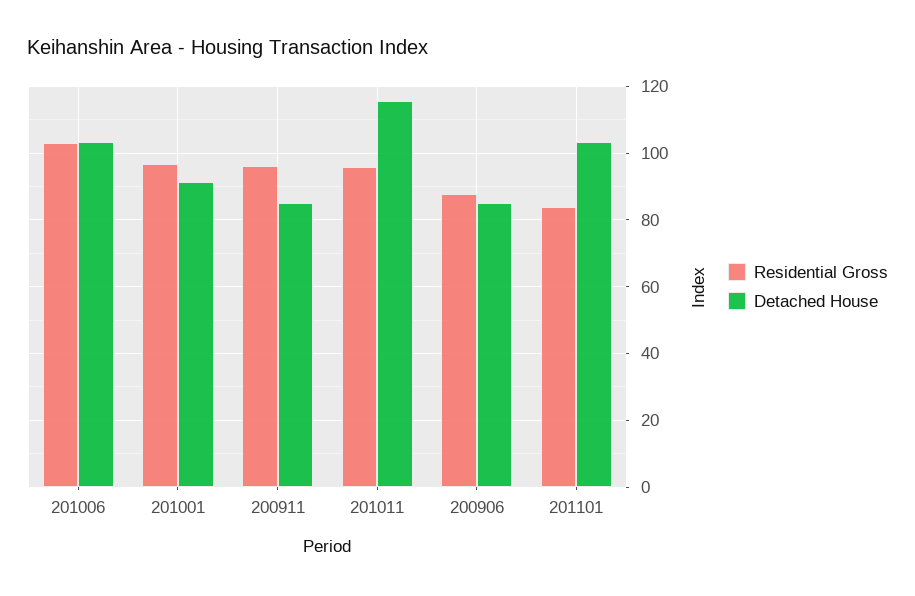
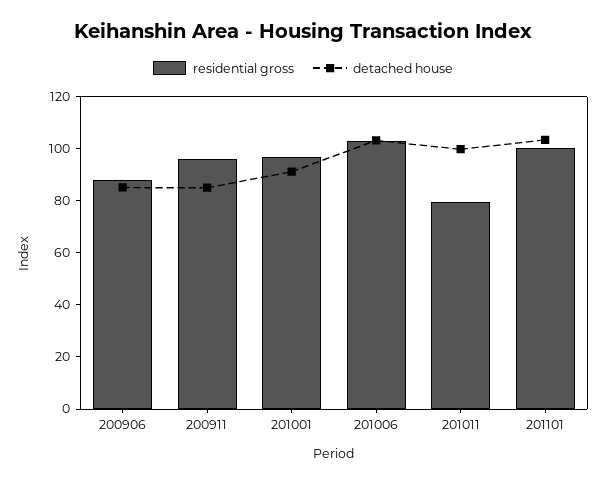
Residential Gross, 201011: 96 -> 80
Detached House, 201011: 116 -> 100
Residential Gross, 201101: 84 -> 100

